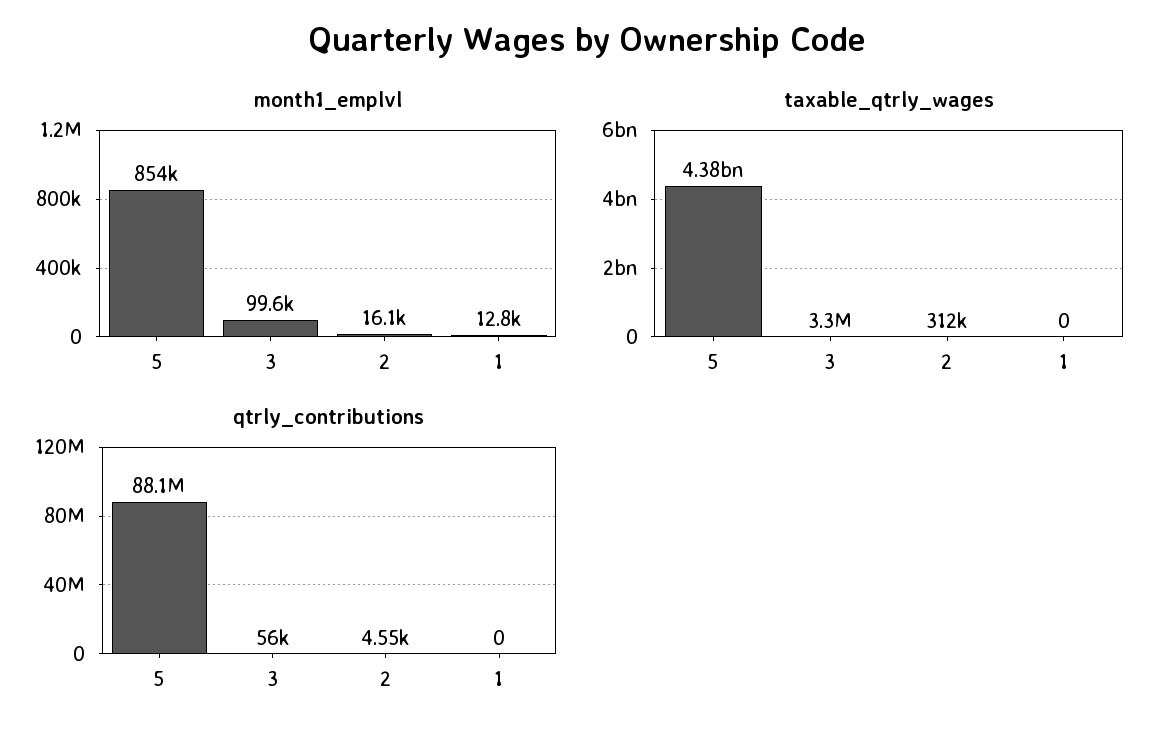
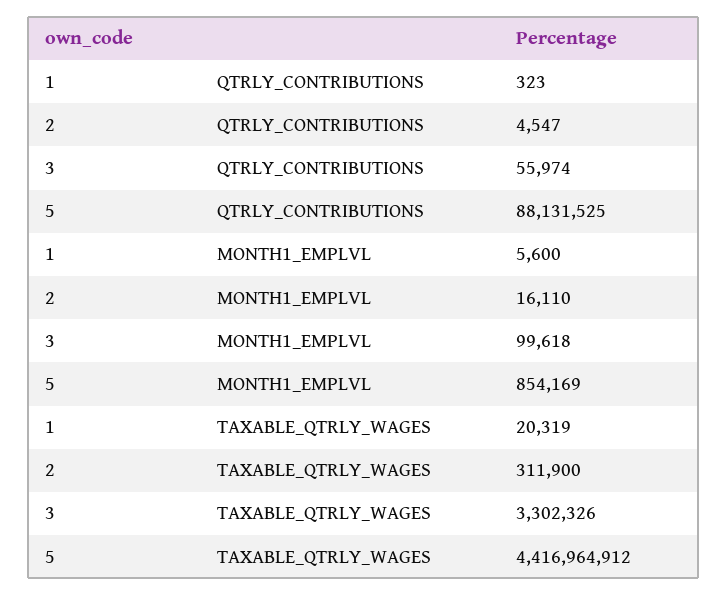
month1_emplvl, 1: 12800 -> 5600
taxable_qtrly_wages, 5: 4380000000 -> 4416964912
taxable_qtrly_wages, 1: 0 -> 20319
qtrly_contributions, 1: 0 -> 323

